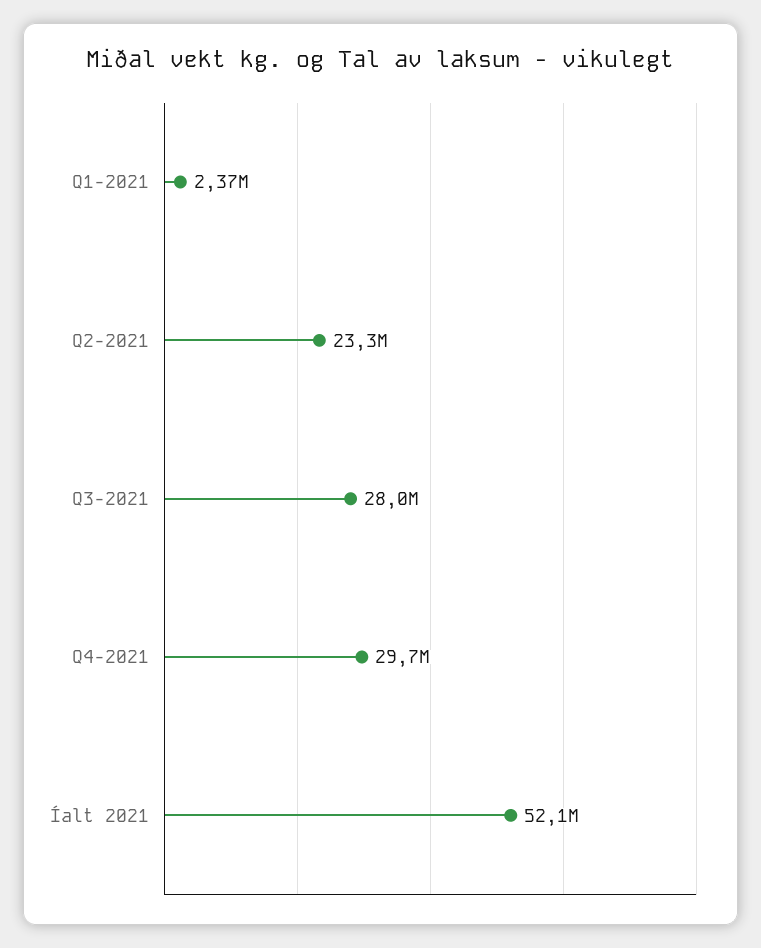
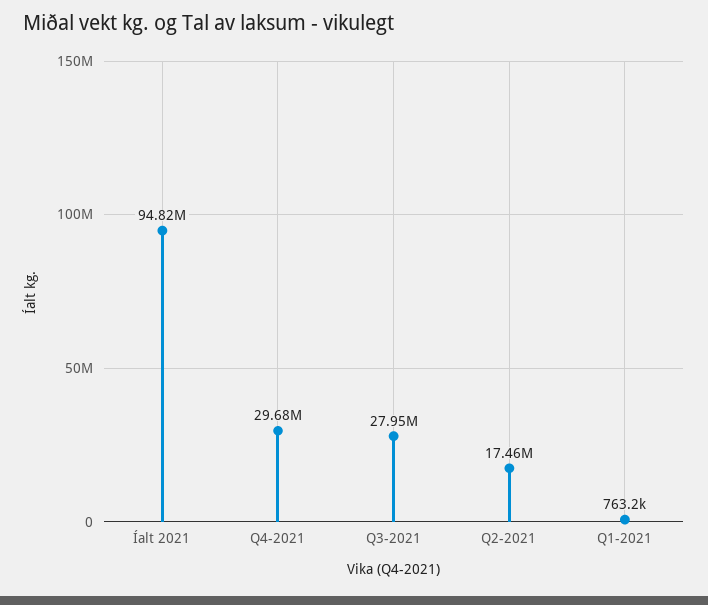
Q1-2021: 2370000 -> 763200
Q2-2021: 23300000 -> 17460000
Íalt 2021: 52100000 -> 94820000

